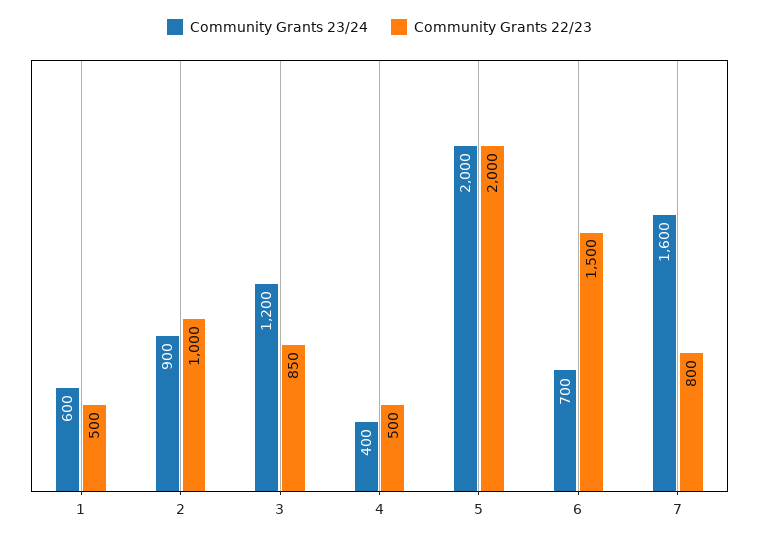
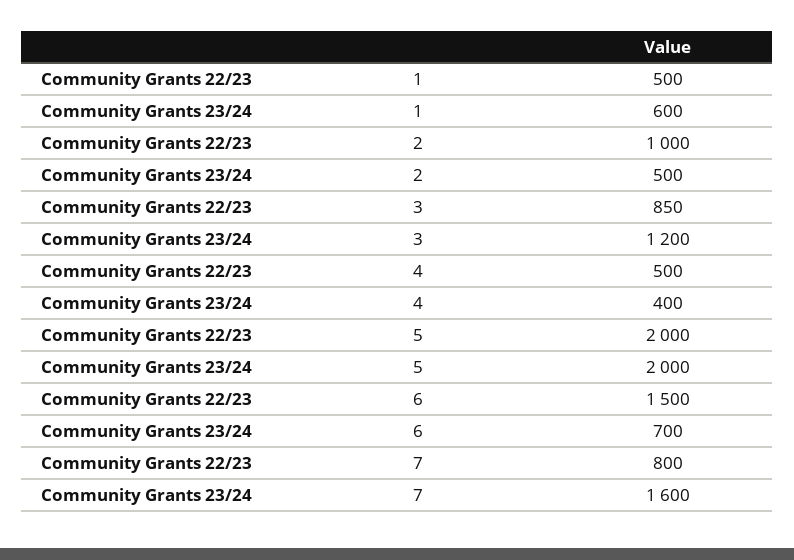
Community Grants 23/24, 2: 900 -> 500

